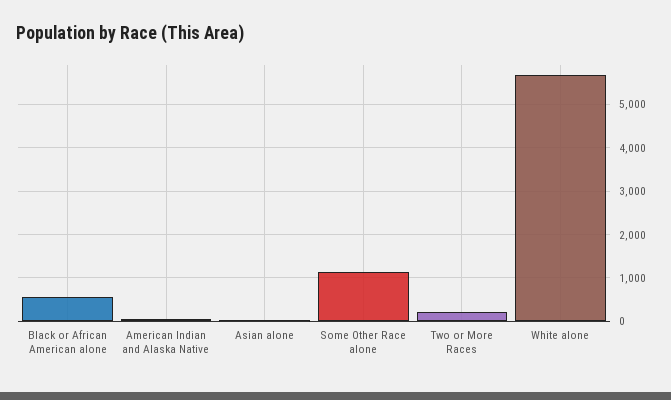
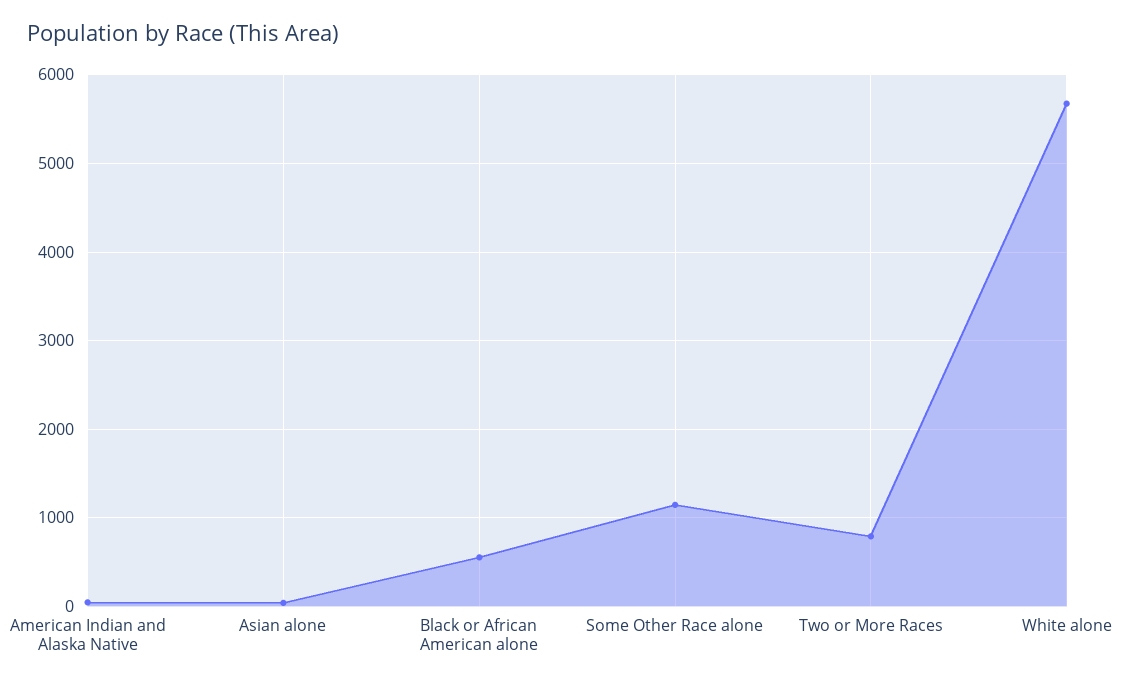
Two or More Races: 200 -> 800

